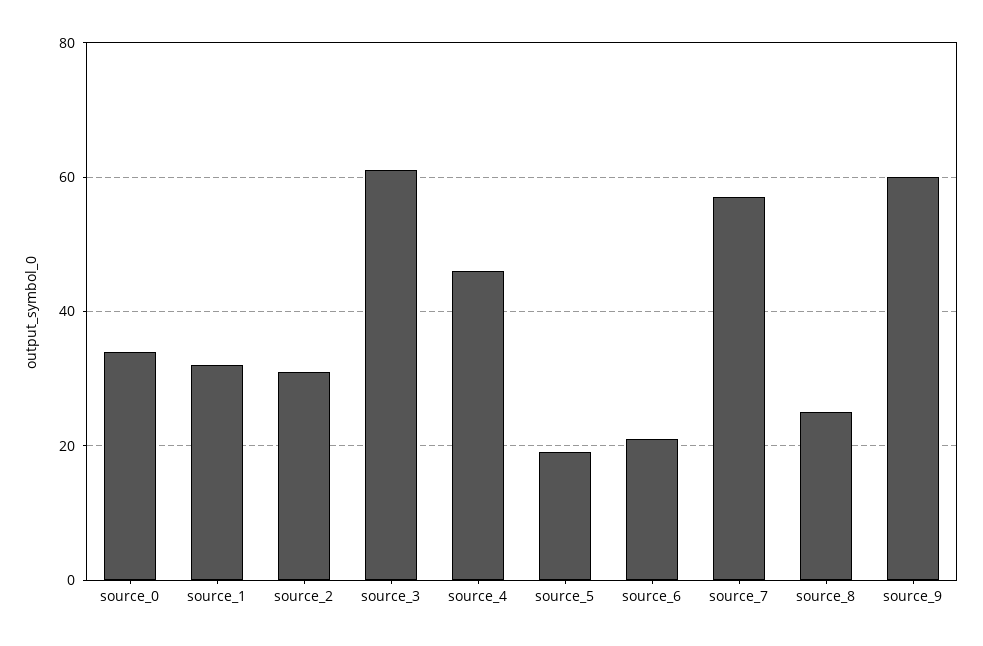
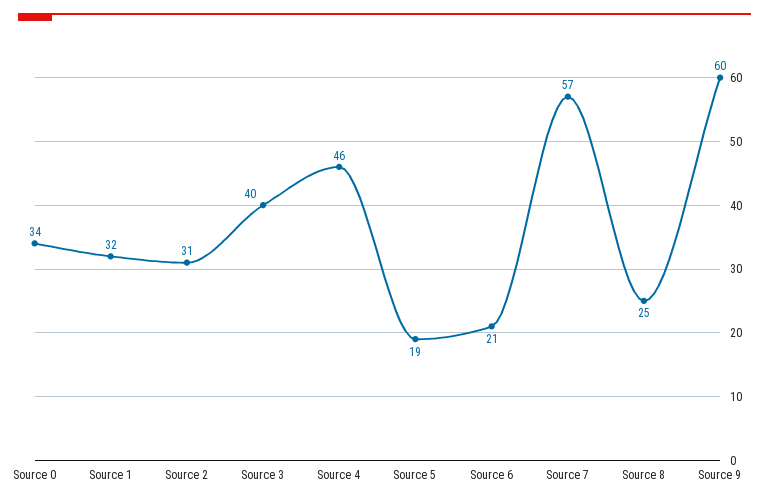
source_3: 60 -> 40

